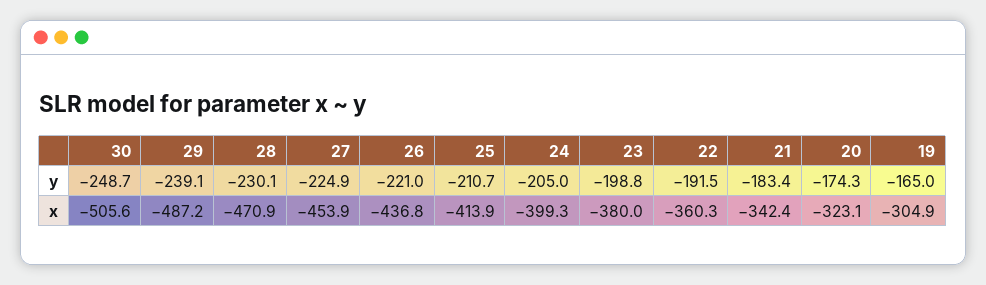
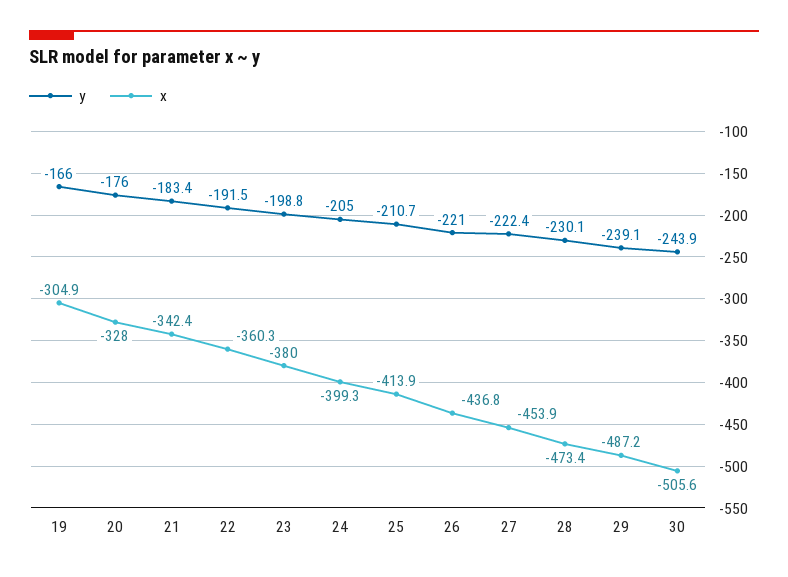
y, 30: -248.7 -> -243.9
y, 27: -224.9 -> -222.4
y, 20: -174.3 -> -176
y, 19: -165 -> -166
x, 28: -470.9 -> -473.4
x, 20: -323.1 -> -328

